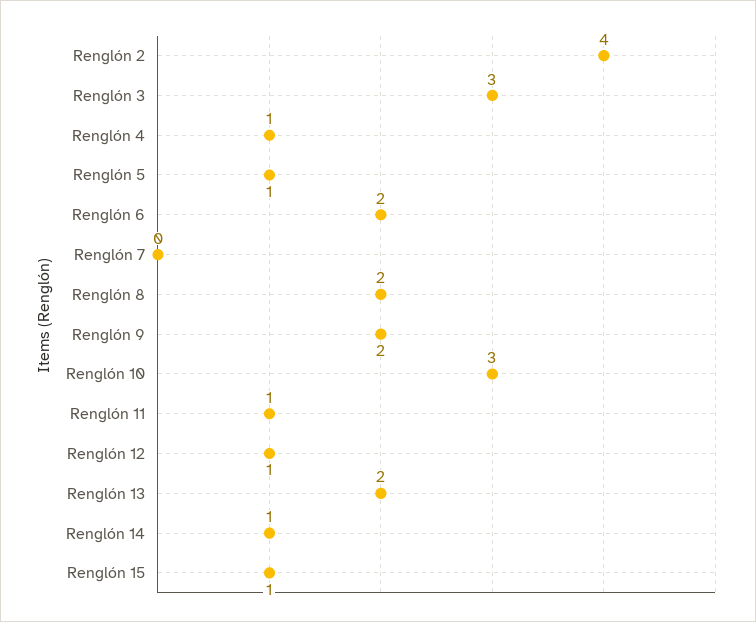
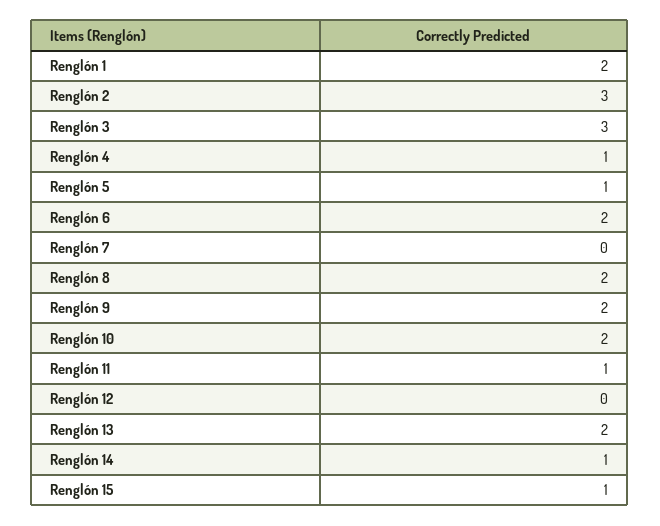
Renglón 2: 4 -> 3
Renglón 10: 3 -> 2
Renglón 12: 1 -> 0
Renglón 1: none -> 2

